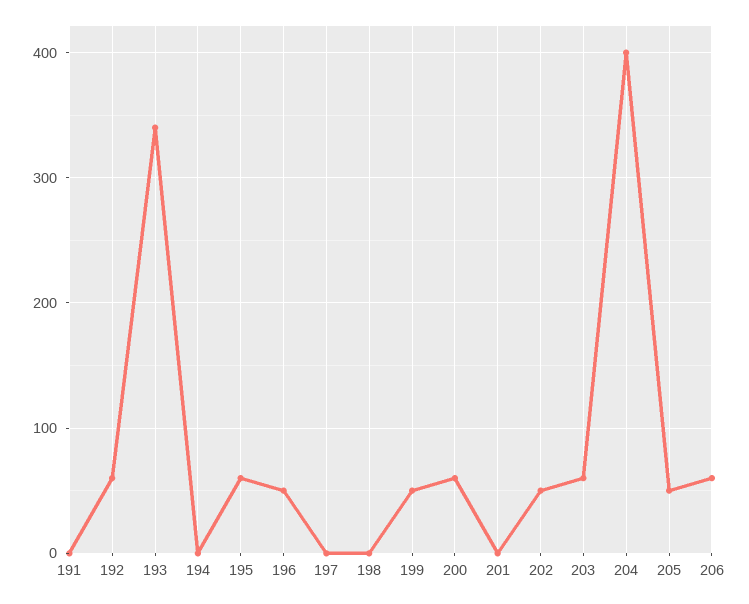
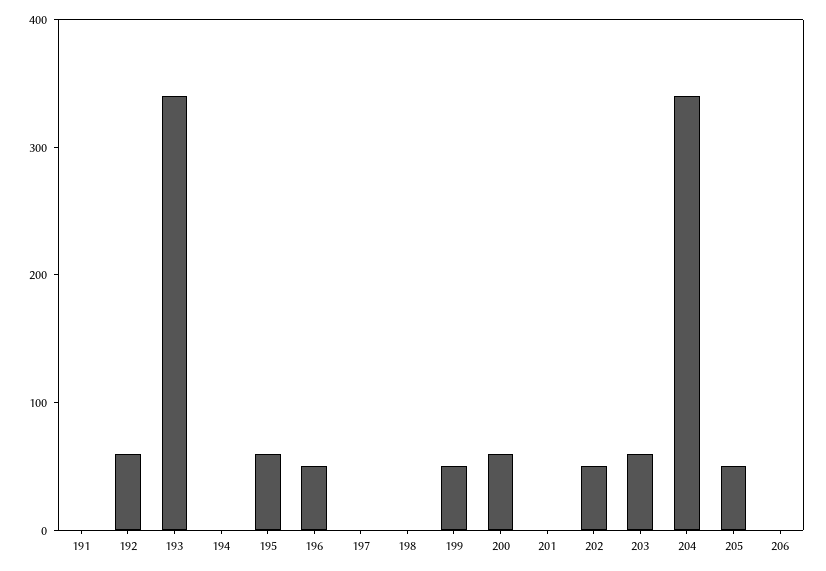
204: 400 -> 340
206: 60 -> 0

